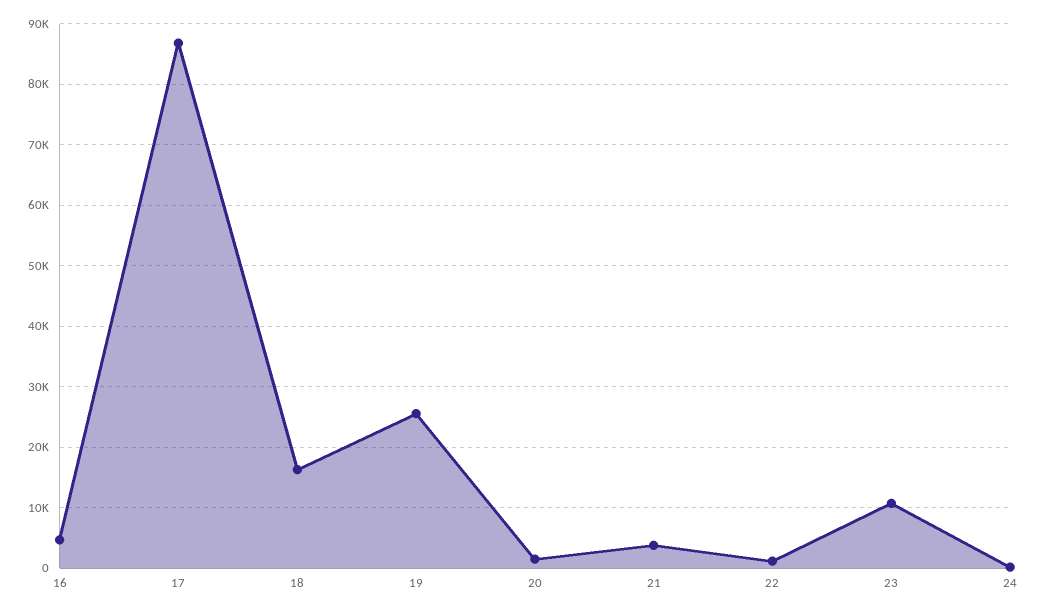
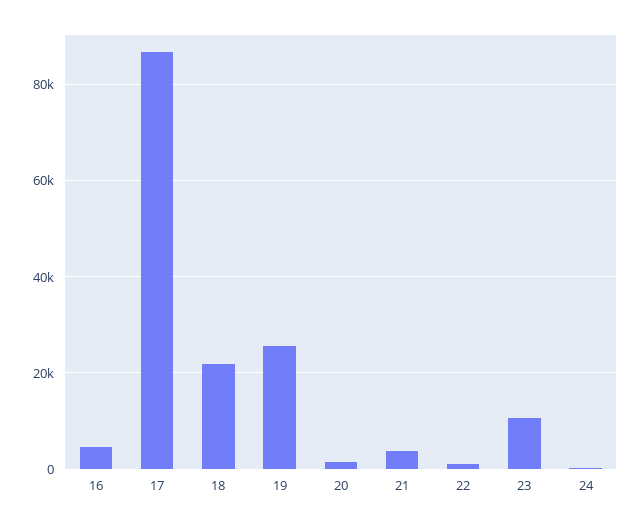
18: 16000 -> 22000

